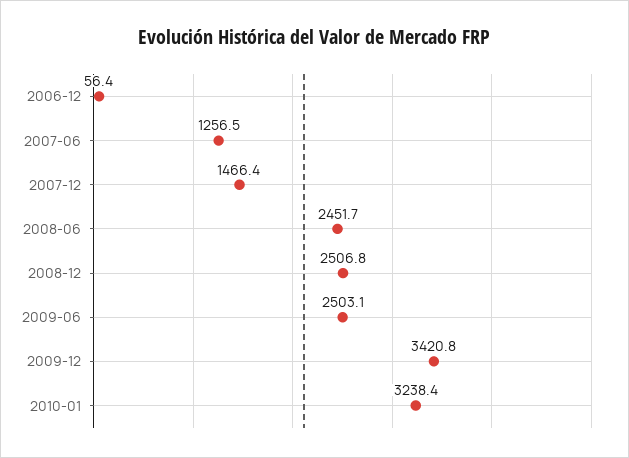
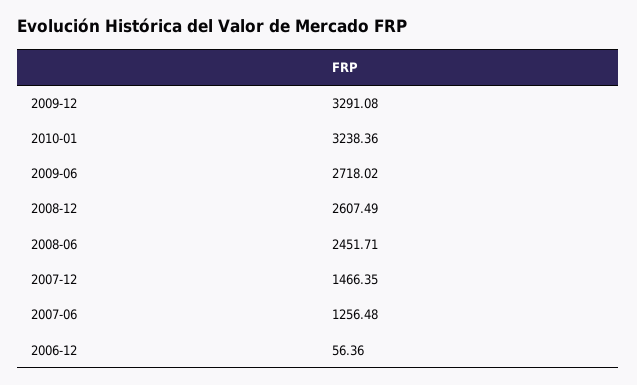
2008-12: 2506.8 -> 2607.49
2009-06: 2503.1 -> 2718.02
2009-12: 3420.8 -> 3291.08

